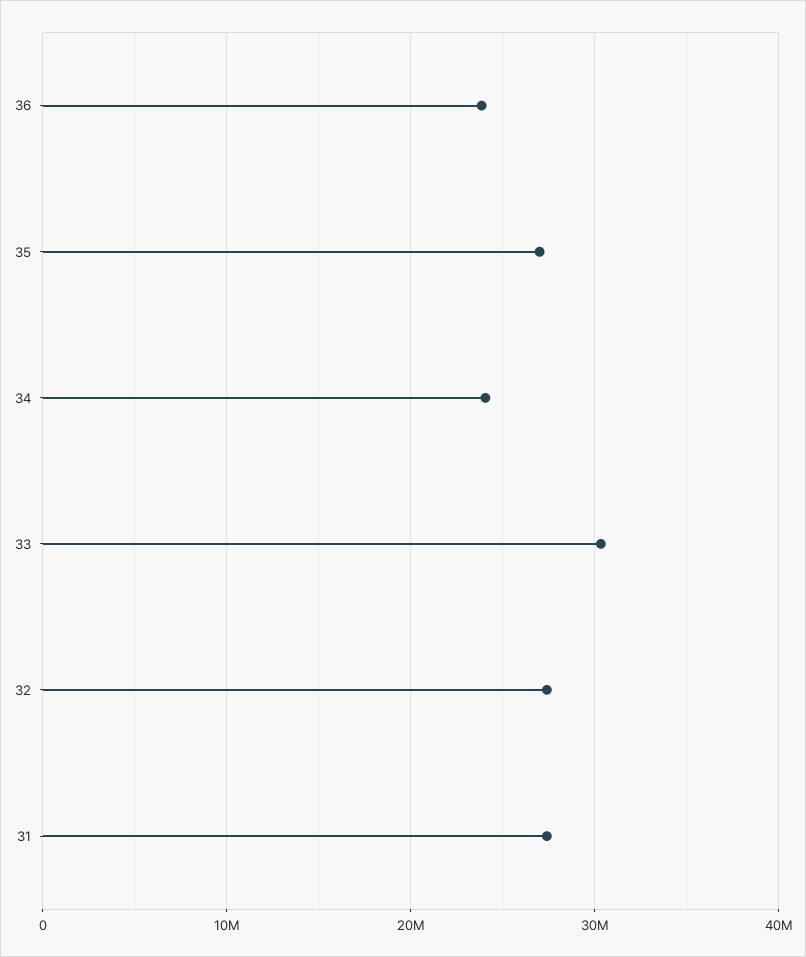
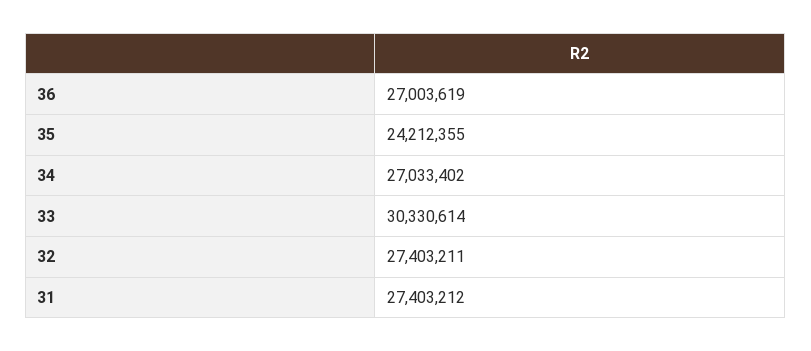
36: 24000000 -> 27003619
35: 27000000 -> 24212355
34: 24000000 -> 27033402

